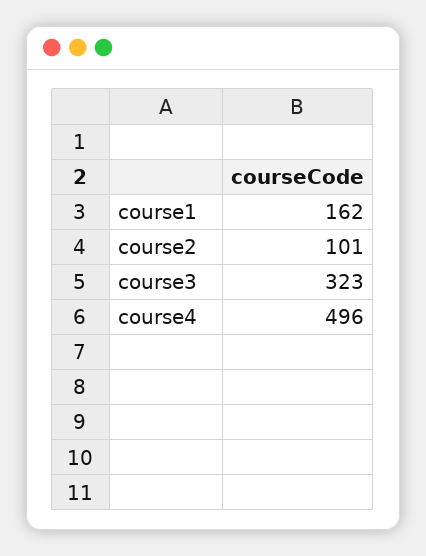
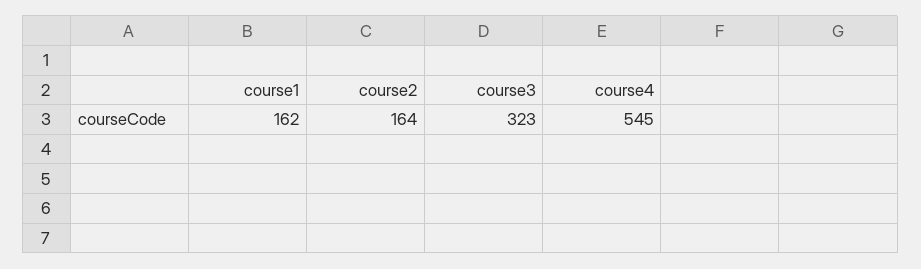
course2: 101 -> 164
course4: 496 -> 545

